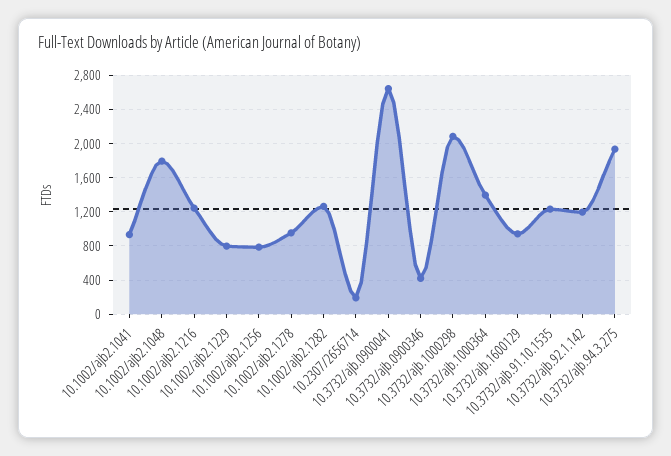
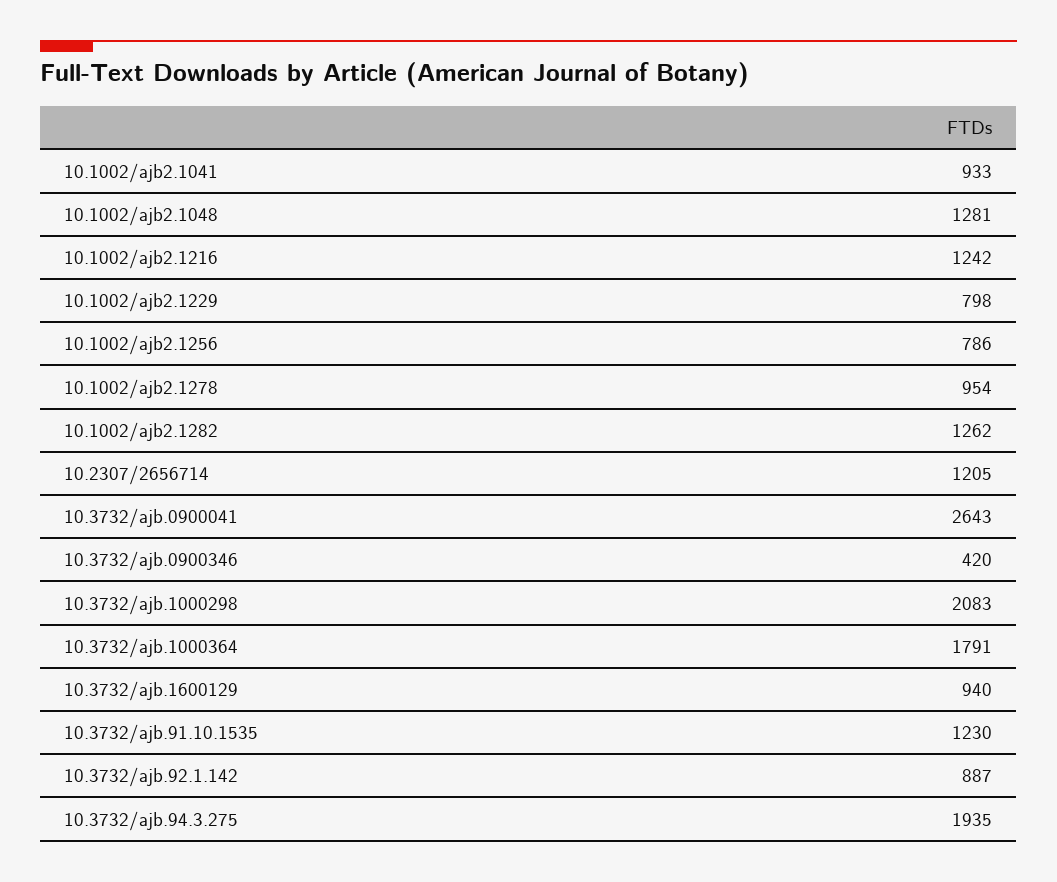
10.1002/ajb2.1048: 1800 -> 1281
10.2307/2656714: 200 -> 1205
10.3732/ajb.1000364: 1400 -> 1791
10.3732/ajb.92.1.142: 1200 -> 887

